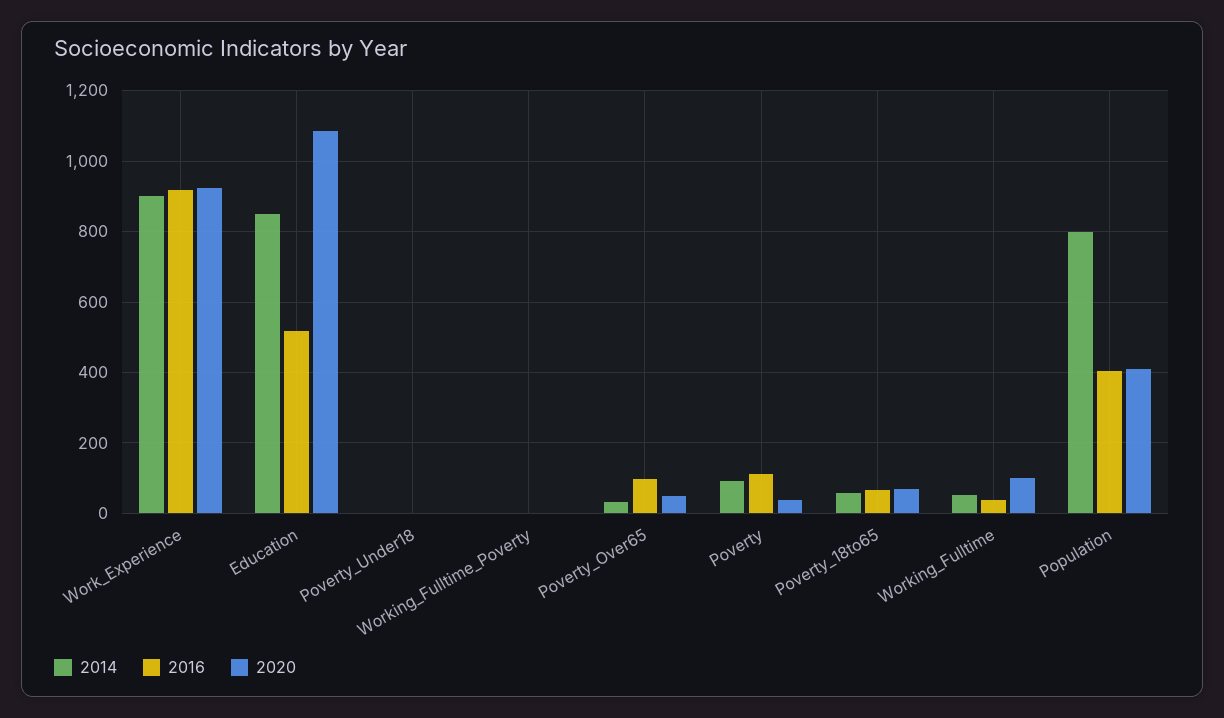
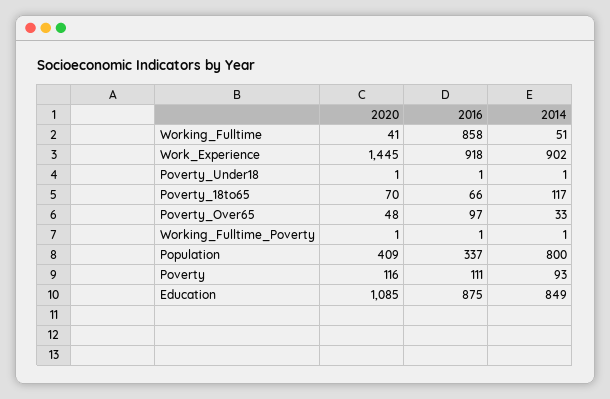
2020, Work_Experience: 920 -> 1445
2016, Education: 520 -> 875
2020, Poverty: 40 -> 116
2014, Poverty_18to65: 60 -> 117
2016, Working_Fulltime: 40 -> 858
2020, Working_Fulltime: 100 -> 41
2016, Population: 400 -> 337

